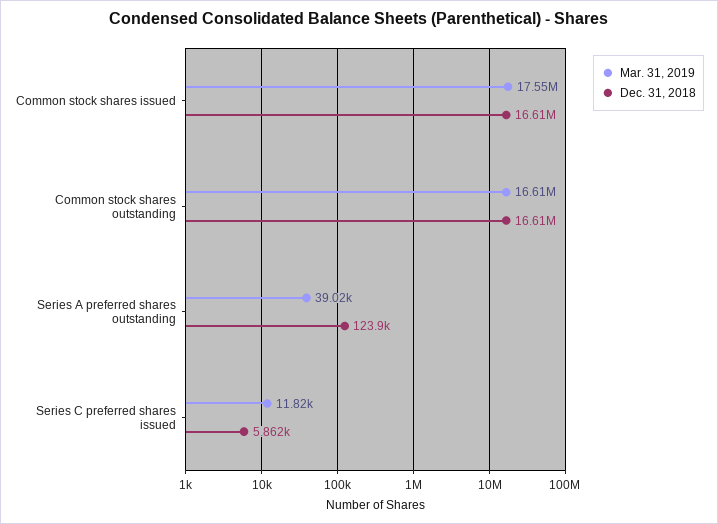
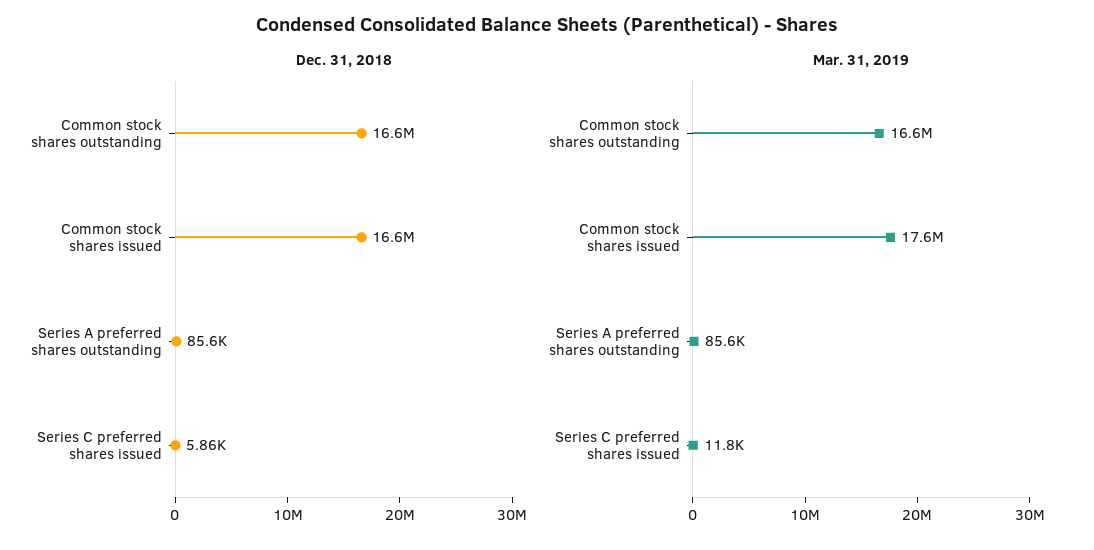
Mar. 31, 2019, Series A preferred shares outstanding: 39020 -> 85600
Dec. 31, 2018, Series A preferred shares outstanding: 123900 -> 85600

